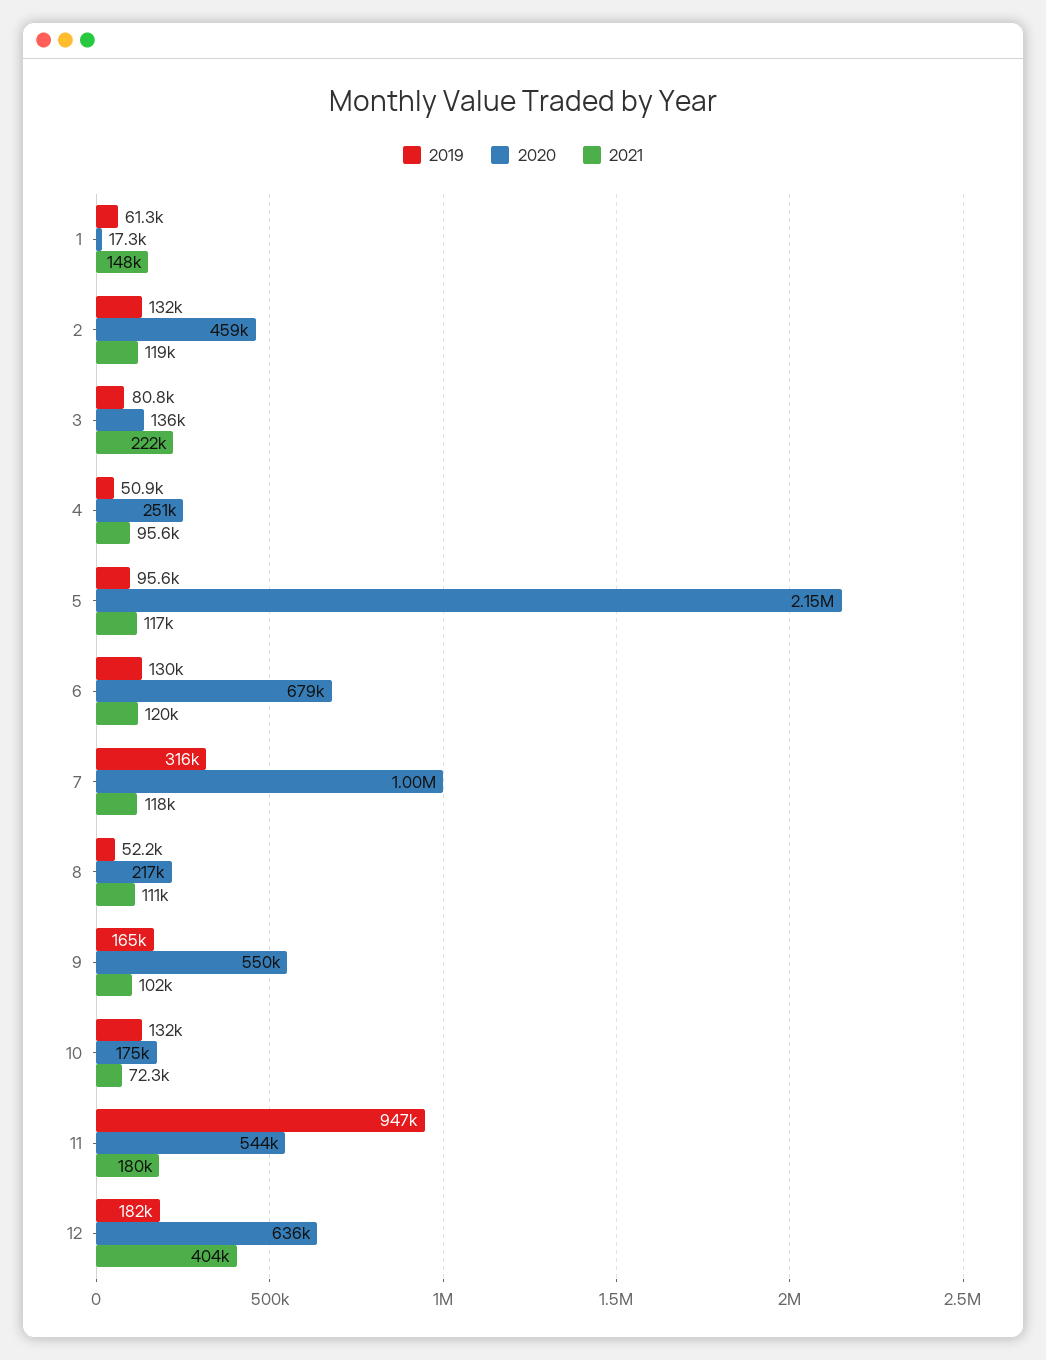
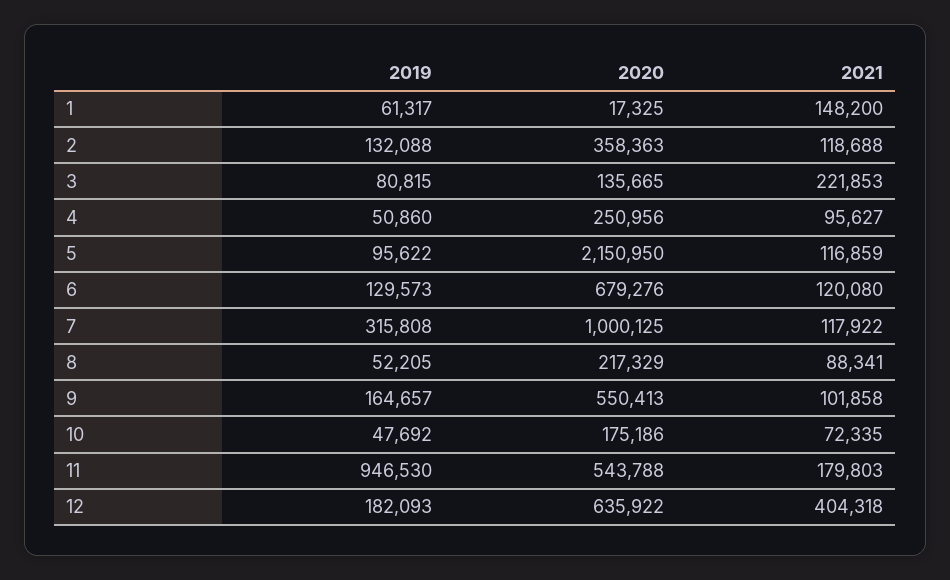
2020, 2: 459000 -> 358363
2021, 8: 111000 -> 88341
2019, 10: 132000 -> 47692

